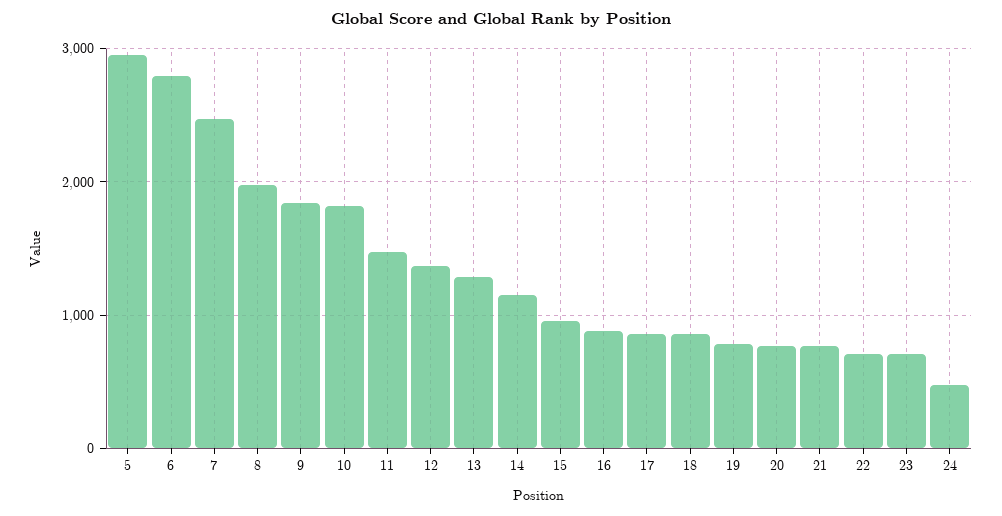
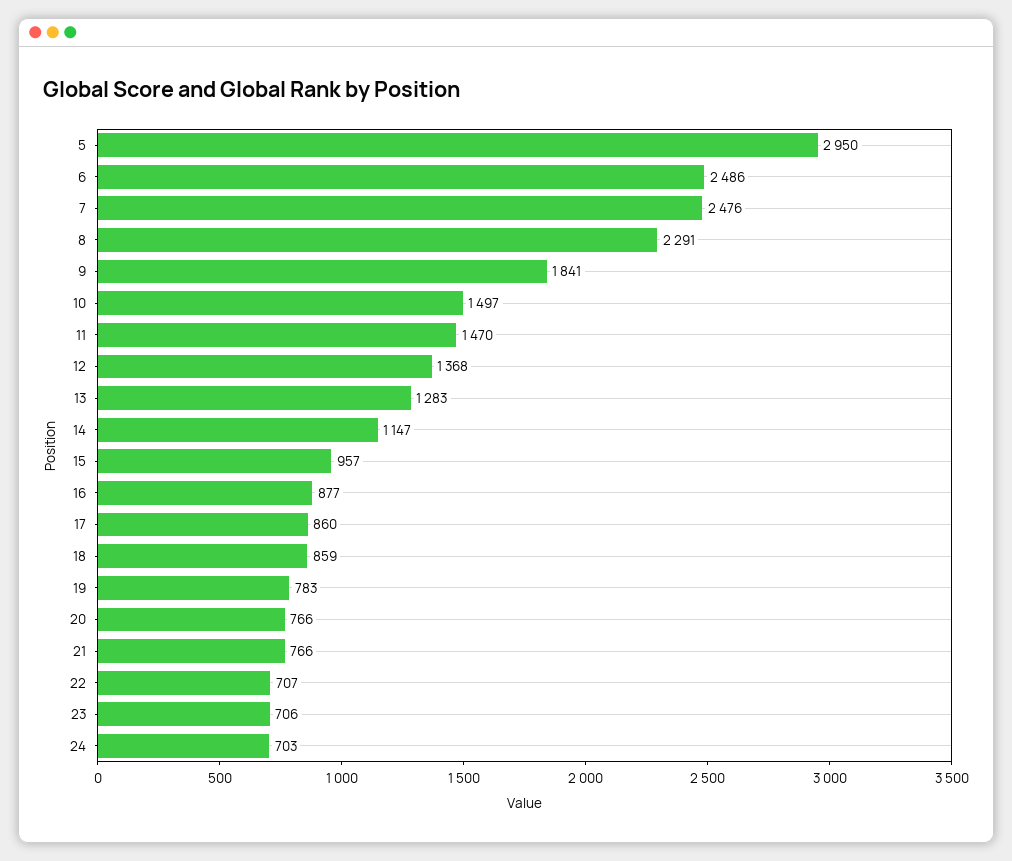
6: 2800 -> 2486
8: 2000 -> 2291
10: 1800 -> 1497
24: 500 -> 703

